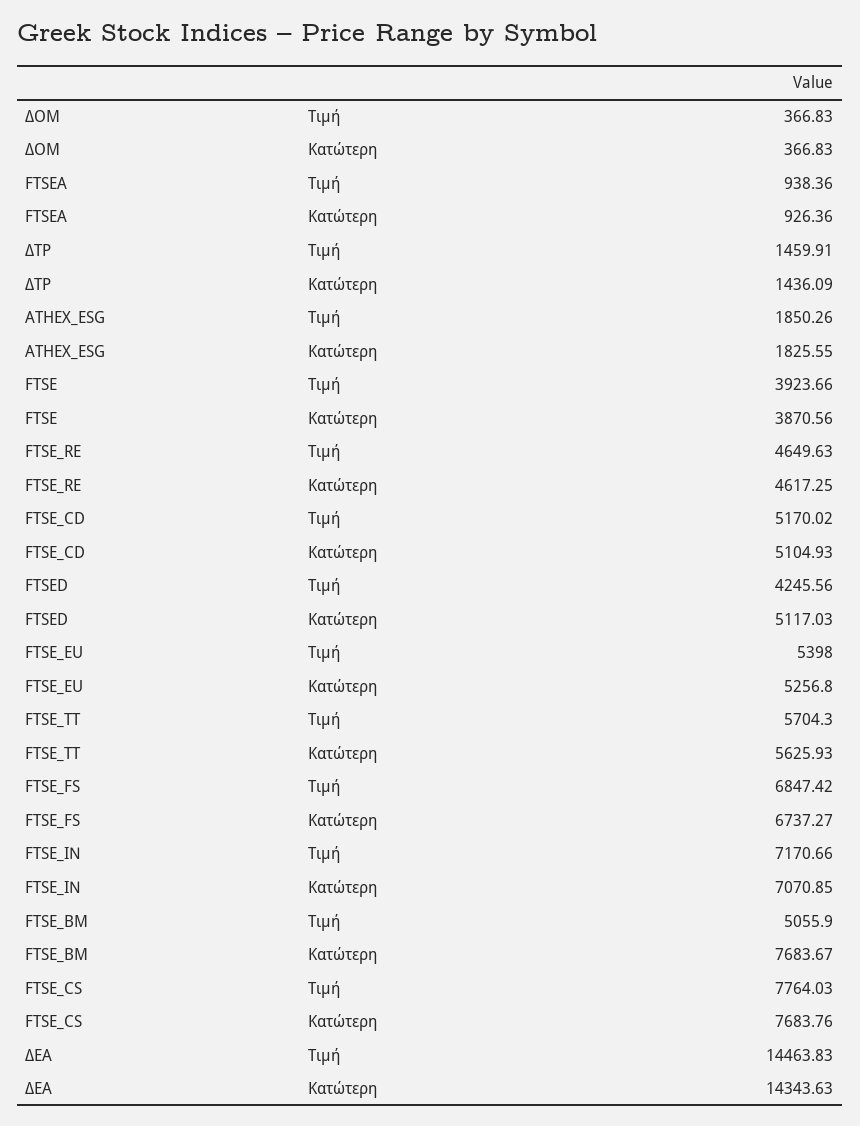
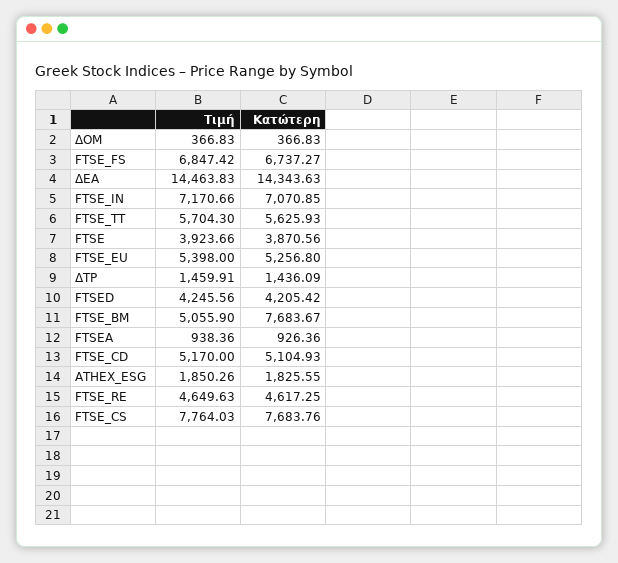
FTSE_CD, Τιμή: 5170.02 -> 5170
FTSED, Κατώτερη: 5117.03 -> 4205.42

